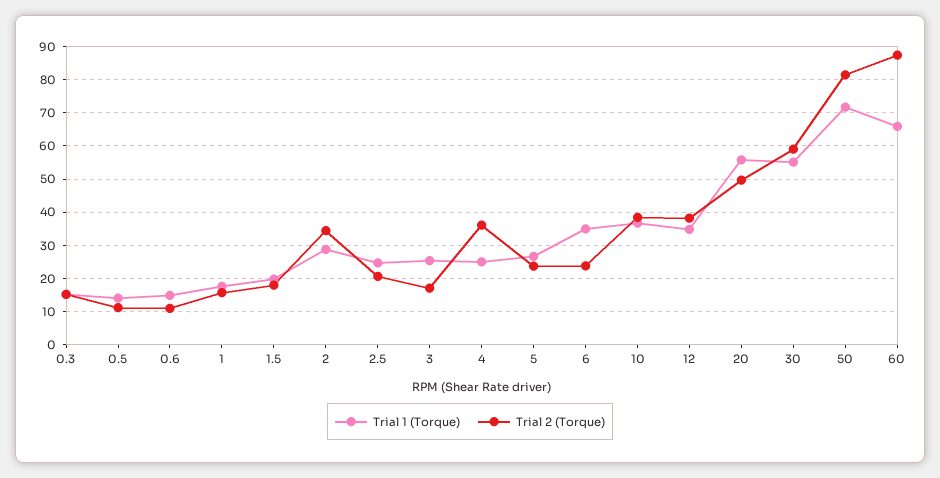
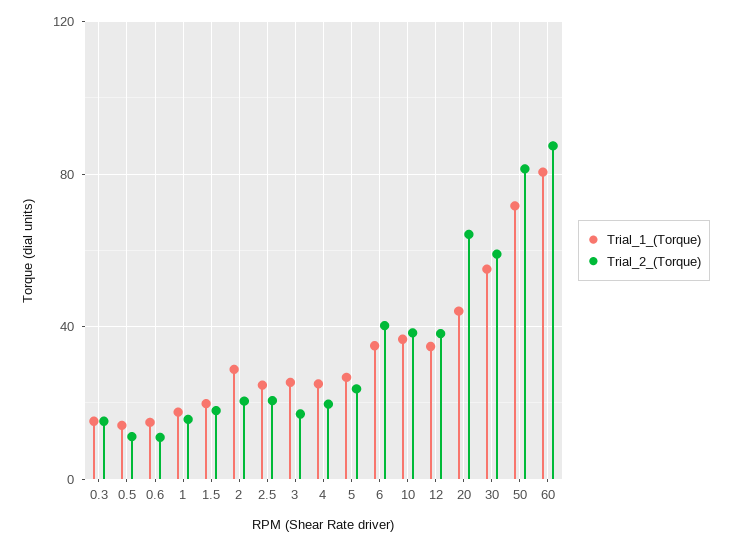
Trial 2 (Torque), 2: 34 -> 20
Trial 2 (Torque), 4: 36 -> 20
Trial 2 (Torque), 6: 24 -> 40
Trial 1 (Torque), 20: 56 -> 45
Trial 2 (Torque), 20: 50 -> 65
Trial 1 (Torque), 60: 66 -> 80

